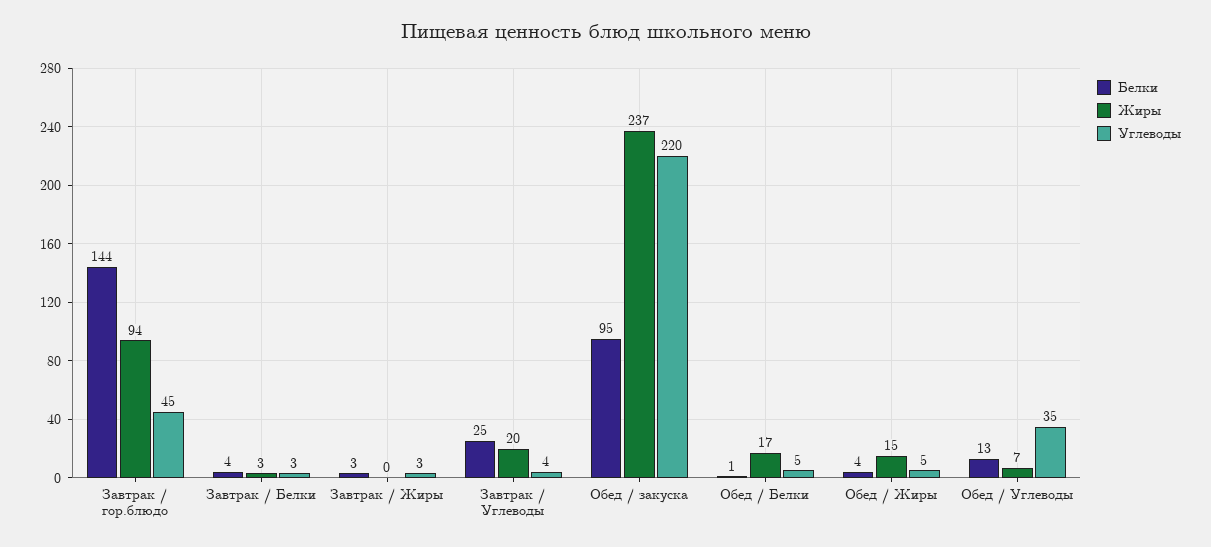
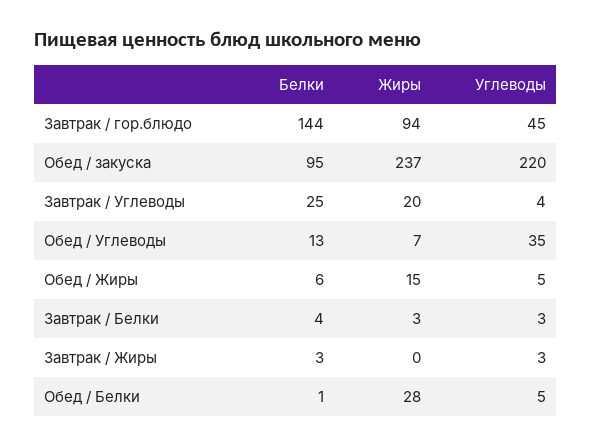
Жиры, Обед / Белки: 17 -> 28
Белки, Обед / Жиры: 4 -> 6

